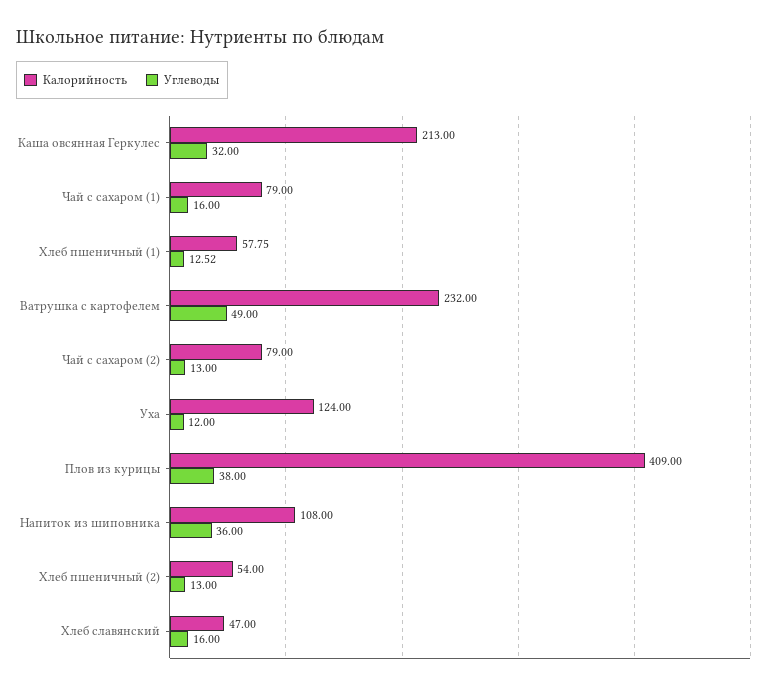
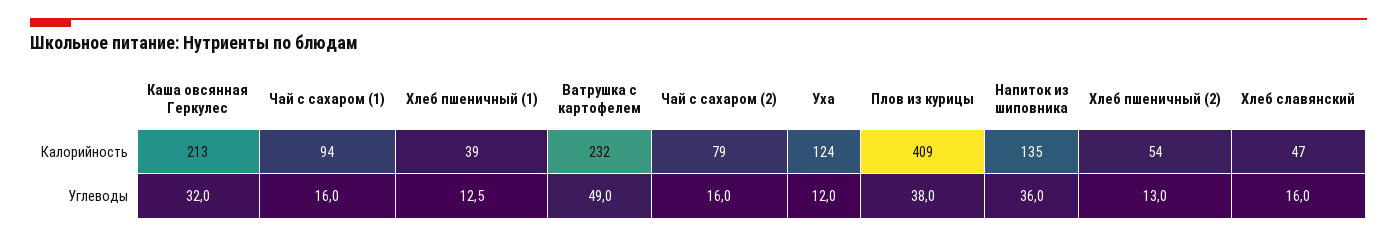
Калорийность, Чай с сахаром (1): 79 -> 94
Калорийность, Хлеб пшеничный (1): 57.75 -> 39
Углеводы, Чай с сахаром (2): 13 -> 16
Калорийность, Напиток из шиповника: 108 -> 135

